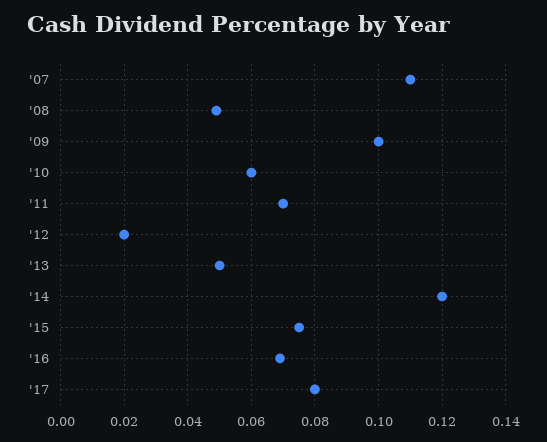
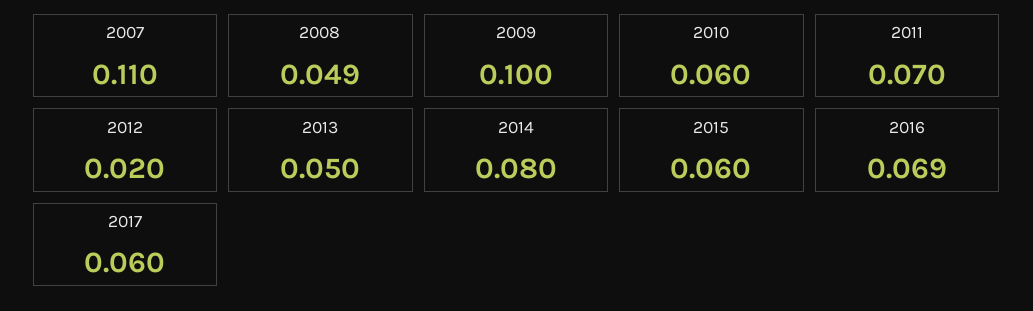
'14: 0.12 -> 0.08
'15: 0.075 -> 0.06
'17: 0.08 -> 0.06

